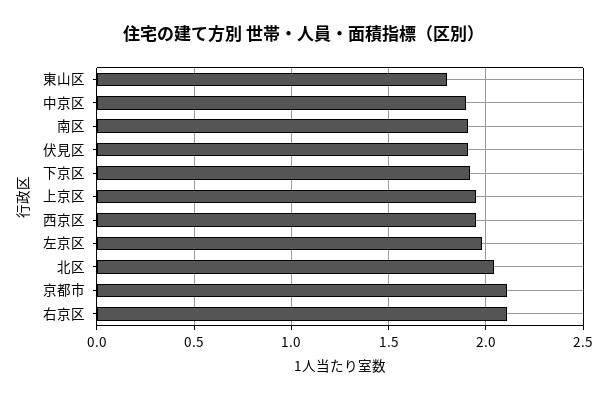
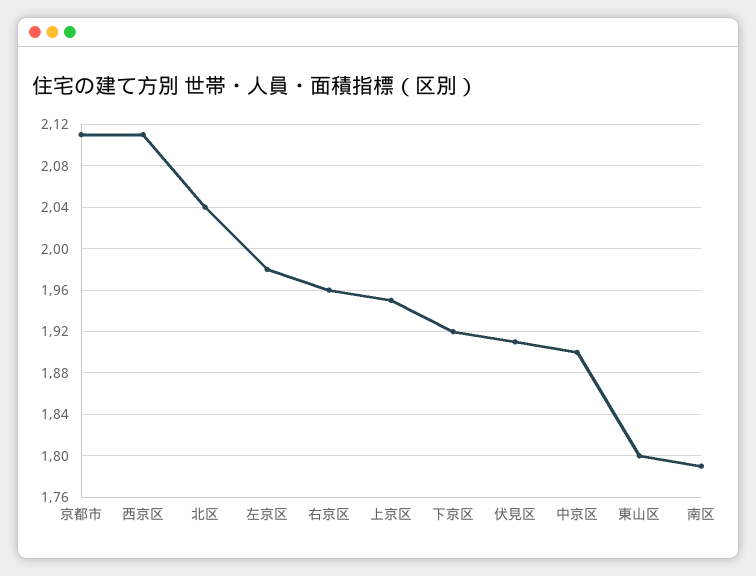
南区: 1.9 -> 1.79
西京区: 1.95 -> 2.11
右京区: 2.1 -> 1.96

